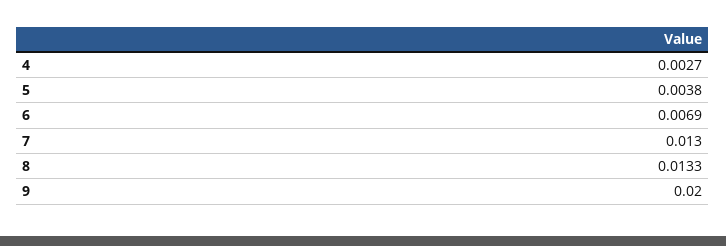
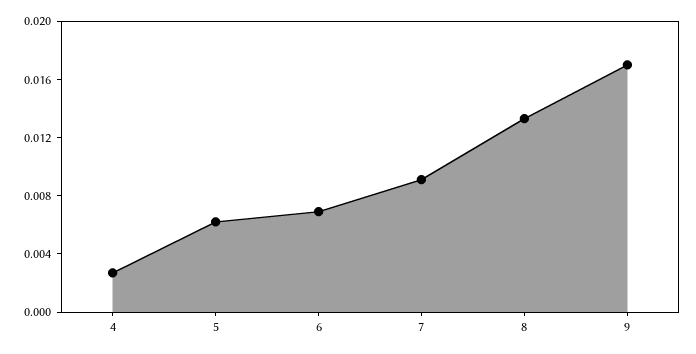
5: 0.0038 -> 0.006
7: 0.013 -> 0.009
9: 0.02 -> 0.017

